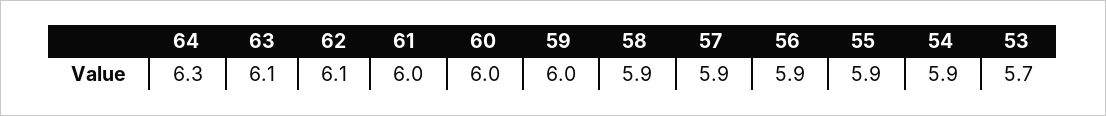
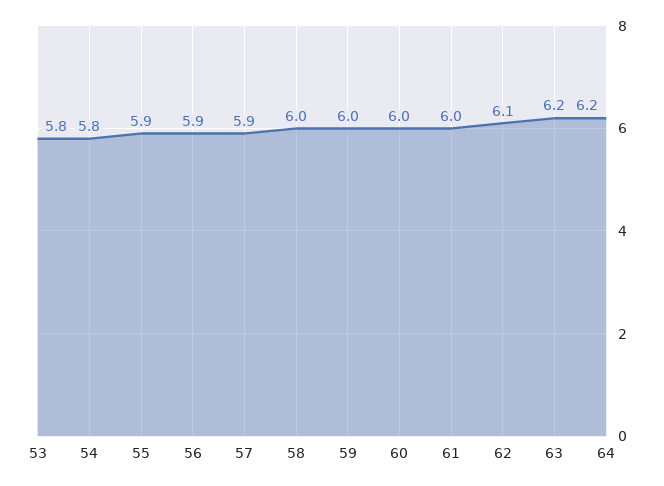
64: 6.3 -> 6.2
63: 6.1 -> 6.2
58: 5.9 -> 6
54: 5.9 -> 5.8
53: 5.7 -> 5.8

